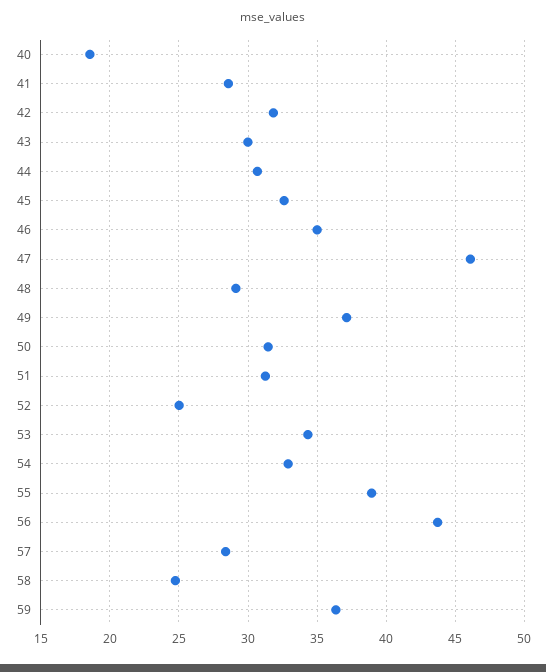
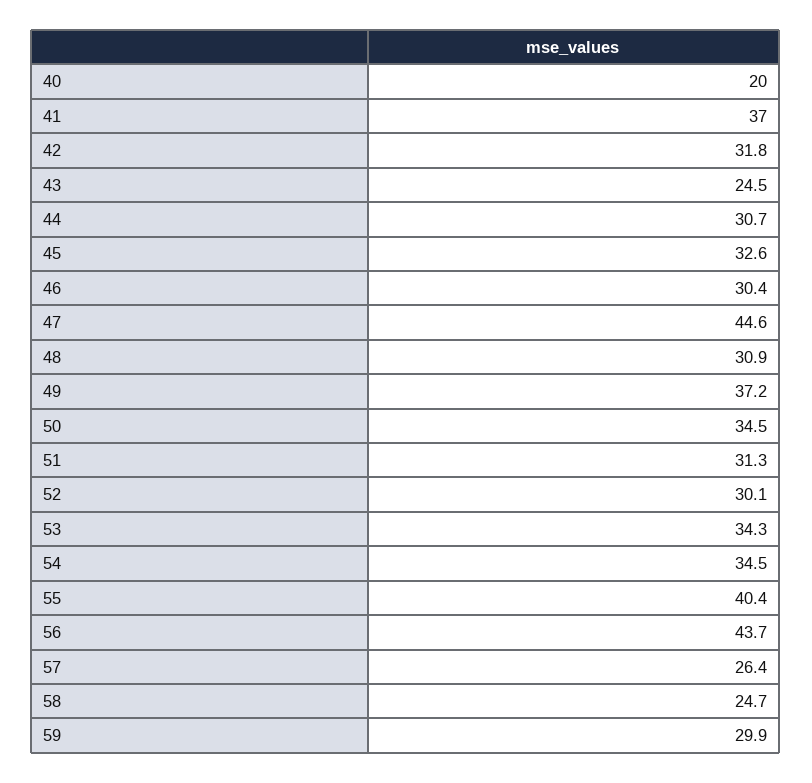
40: 18.5 -> 20
41: 28.5 -> 37
43: 30 -> 24.5
46: 35 -> 30.4
47: 46 -> 44.6
48: 29 -> 30.9
50: 31.5 -> 34.5
52: 25 -> 30.1
54: 33 -> 34.5
55: 39 -> 40.4
57: 28.5 -> 26.4
59: 36.5 -> 29.9

